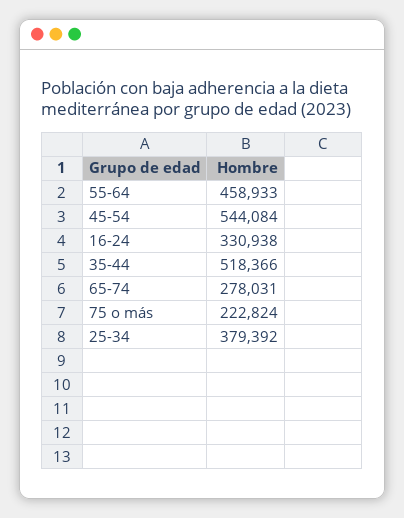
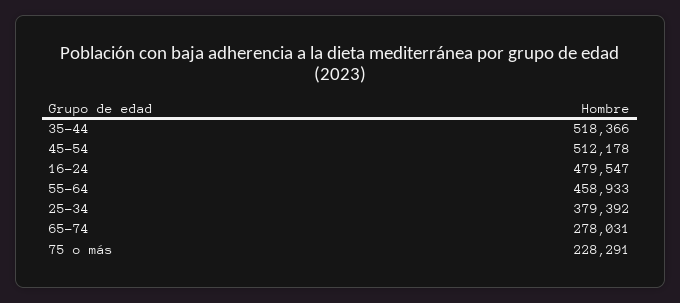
45-54: 544084 -> 512178
16-24: 330938 -> 479547
75 o más: 222824 -> 228291

